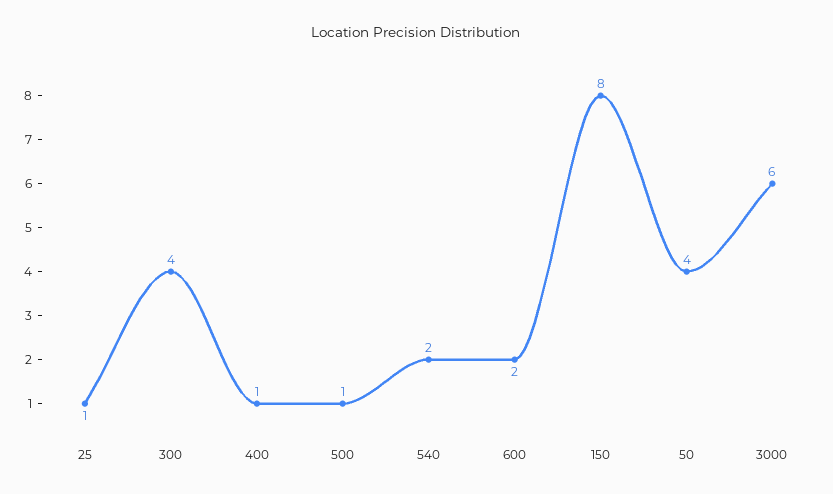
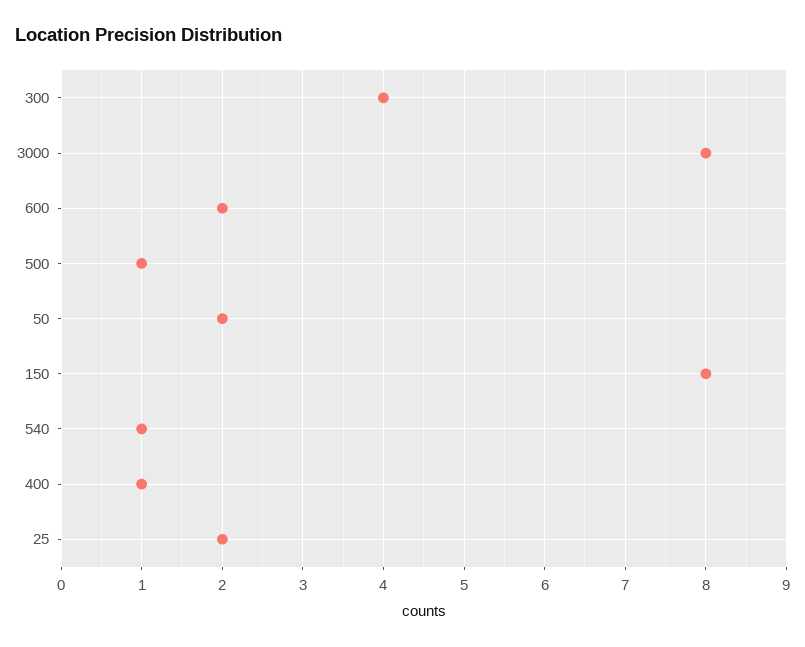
25: 1 -> 2
540: 2 -> 1
50: 4 -> 2
3000: 6 -> 8

